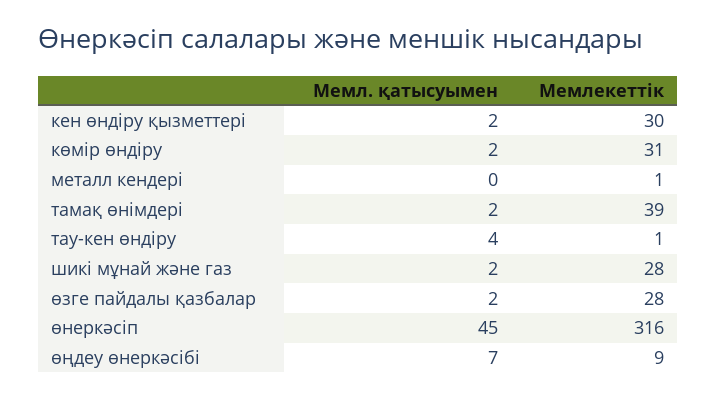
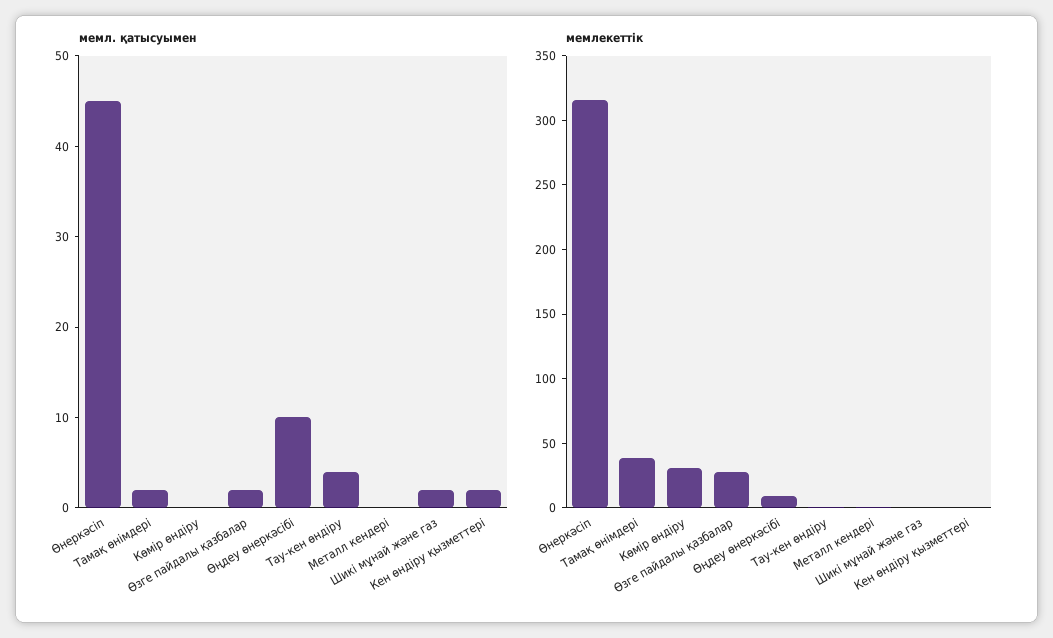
Мемлекеттік, кен өндіру қызметтері: 30 -> 0
Мемл. қатысуымен, көмір өндіру: 2 -> 0
Мемлекеттік, шикі мұнай және газ: 28 -> 0
Мемл. қатысуымен, өңдеу өнеркәсібі: 7 -> 10

